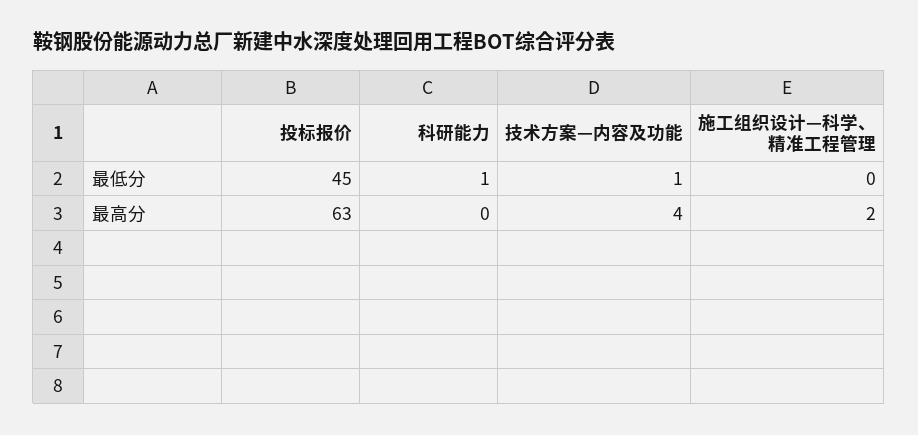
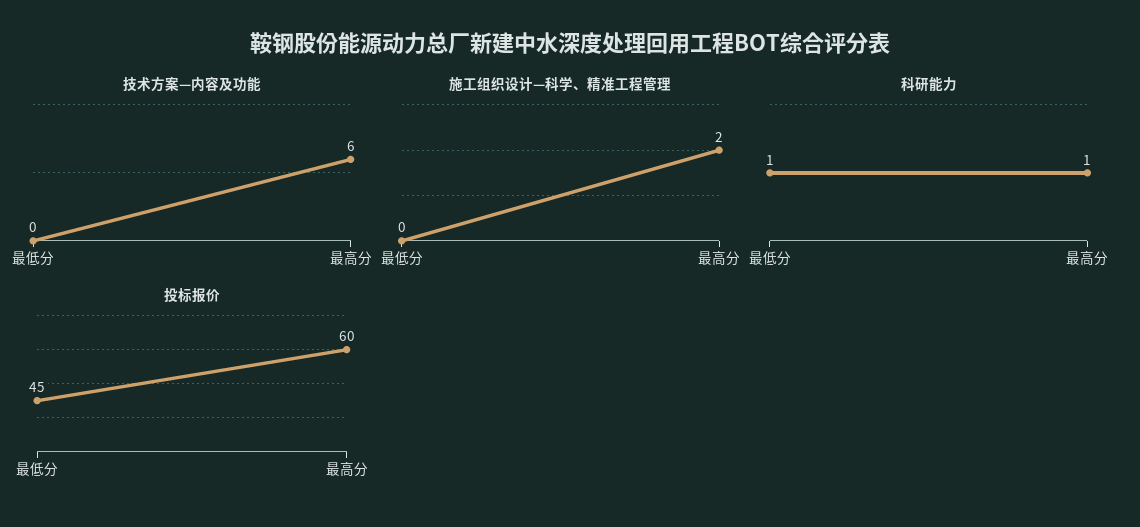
技术方案—内容及功能, 最低分: 1 -> 0
投标报价, 最高分: 63 -> 60
科研能力, 最高分: 0 -> 1
技术方案—内容及功能, 最高分: 4 -> 6

